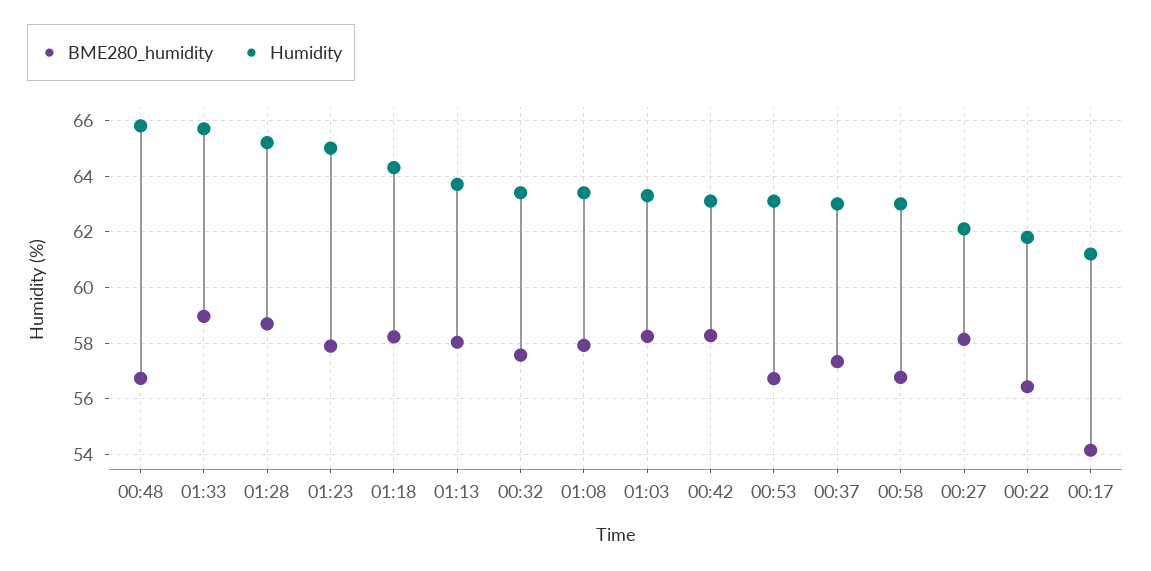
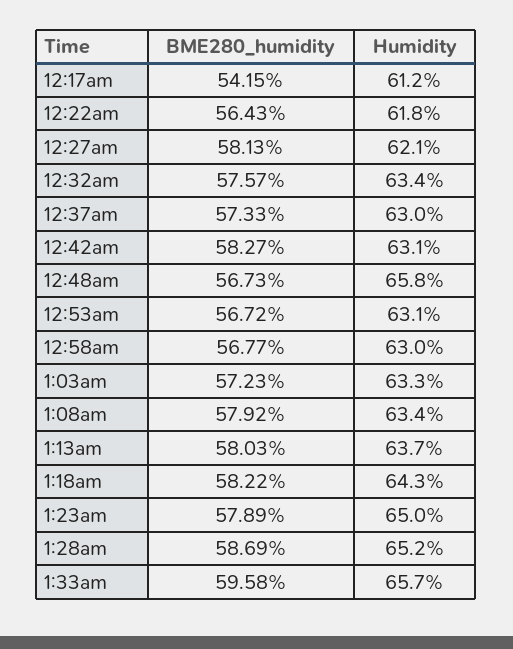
BME280_humidity, 01:33: 59 -> 59.58
BME280_humidity, 01:03: 58.25 -> 57.23

